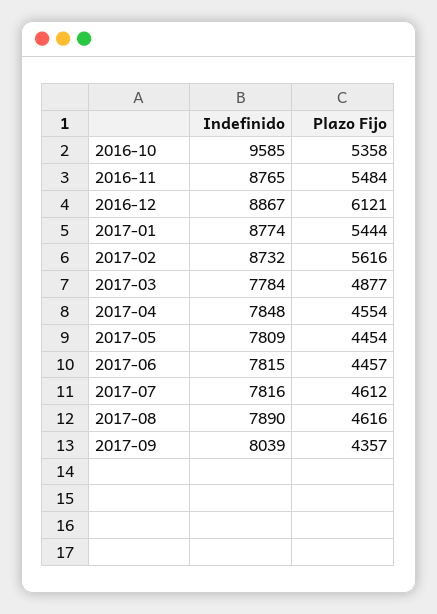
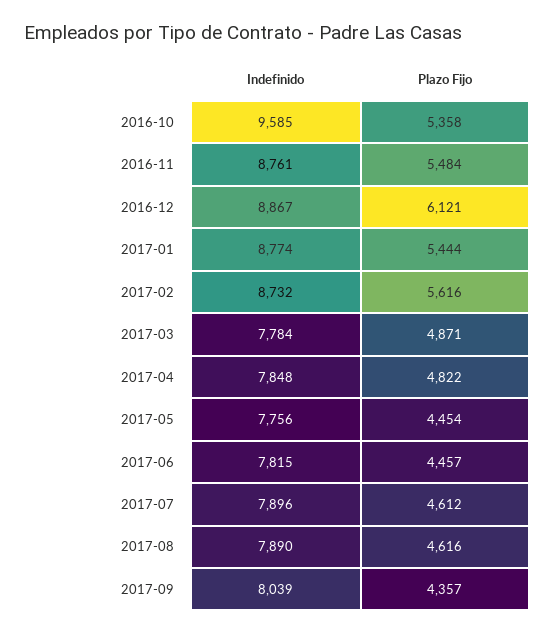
Indefinido, 2016-11: 8765 -> 8761
Plazo Fijo, 2017-03: 4877 -> 4871
Plazo Fijo, 2017-04: 4554 -> 4822
Indefinido, 2017-05: 7809 -> 7756
Indefinido, 2017-07: 7816 -> 7896

